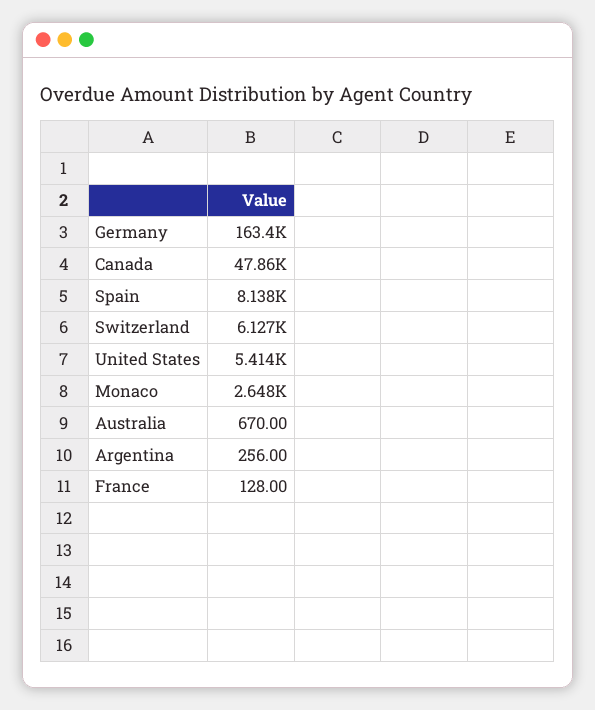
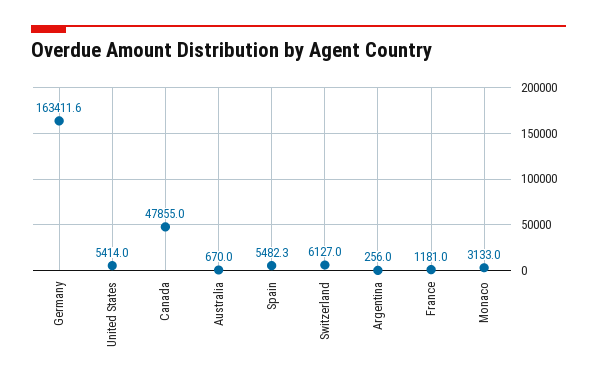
Spain: 8138 -> 5482.3
Monaco: 2648 -> 3133
France: 128 -> 1181

